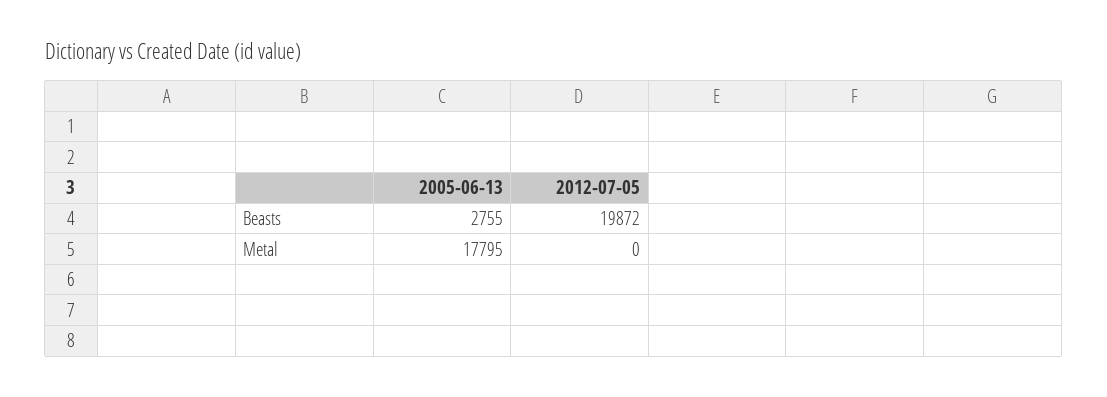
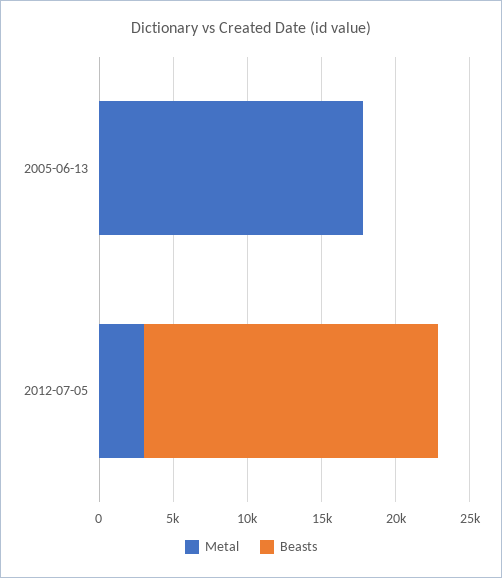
Beasts, 2005-06-13: 2755 -> 0
Metal, 2012-07-05: 0 -> 3000

